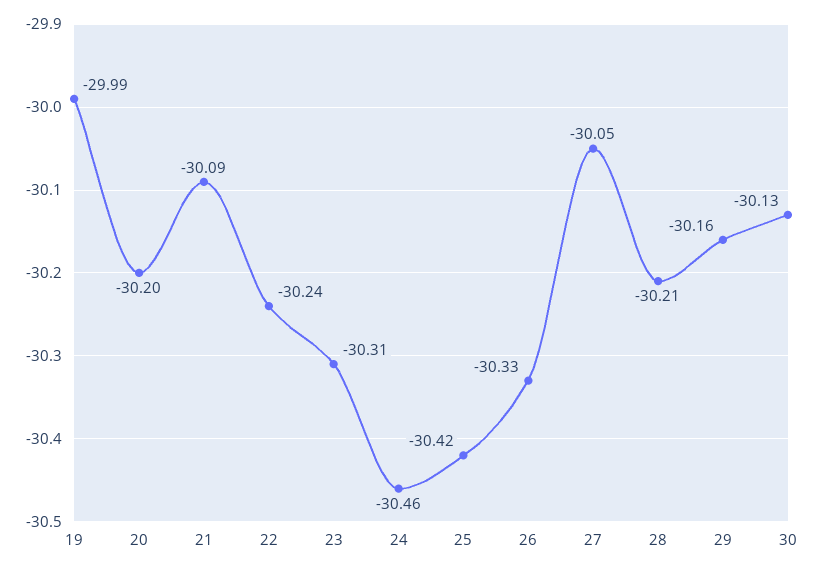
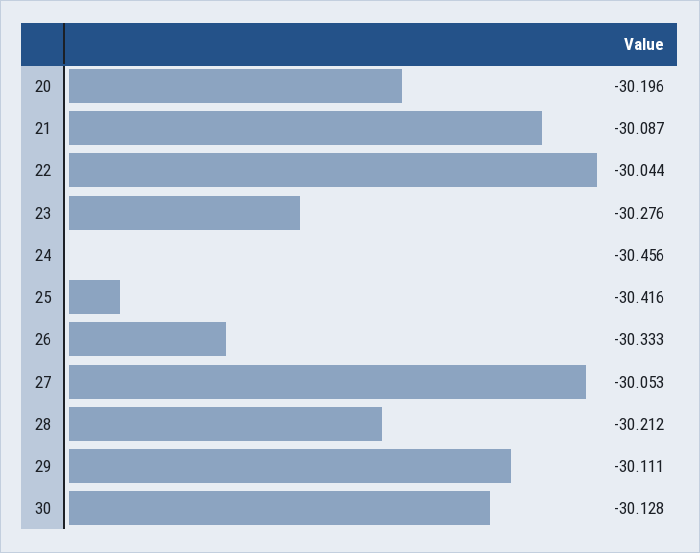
19: -29.99 -> none
22: -30.24 -> -30.044
23: -30.31 -> -30.276
29: -30.16 -> -30.111

